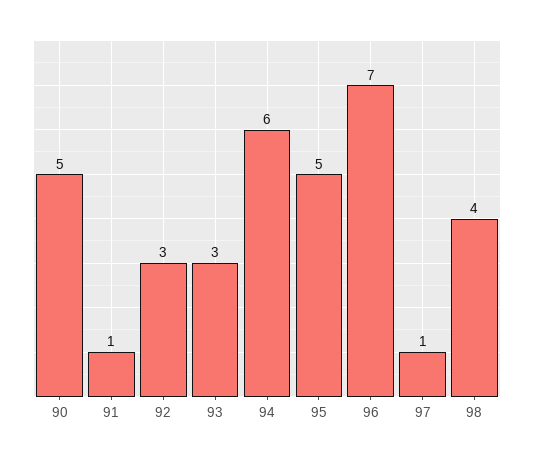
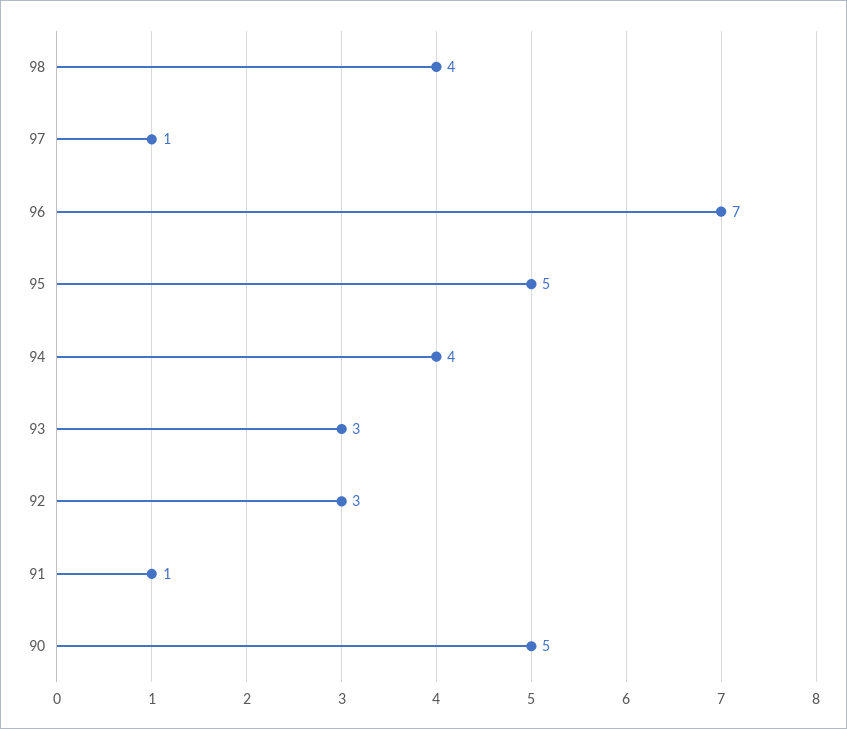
94: 6 -> 4

